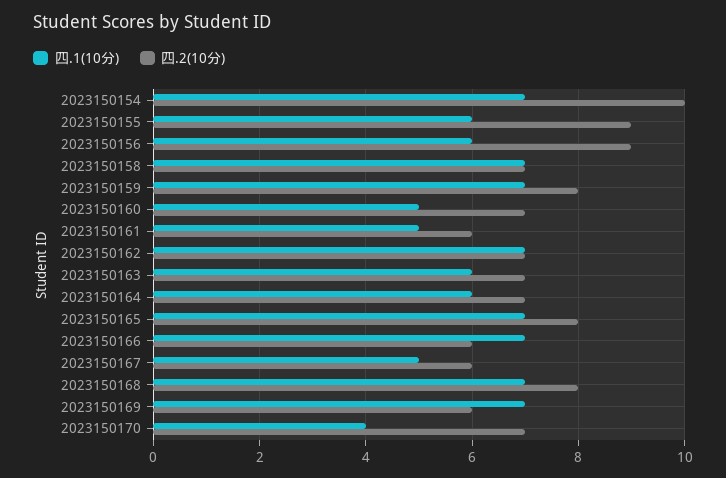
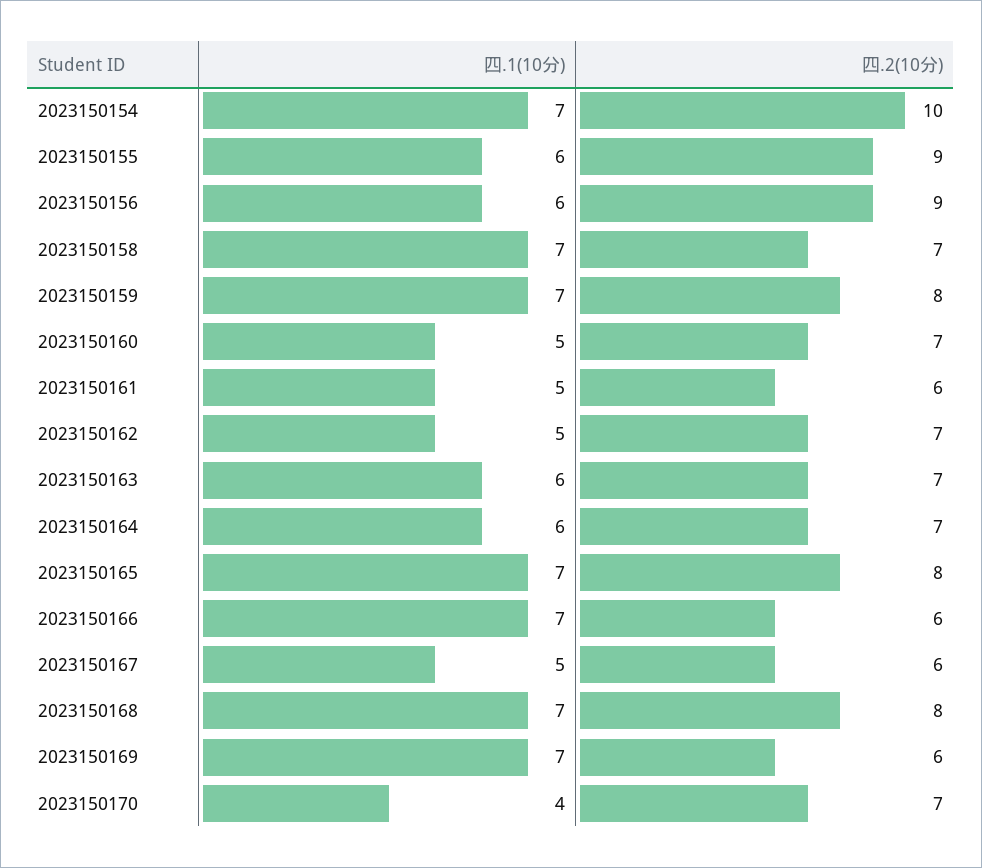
四.1(10分), 2023150162: 7 -> 5

